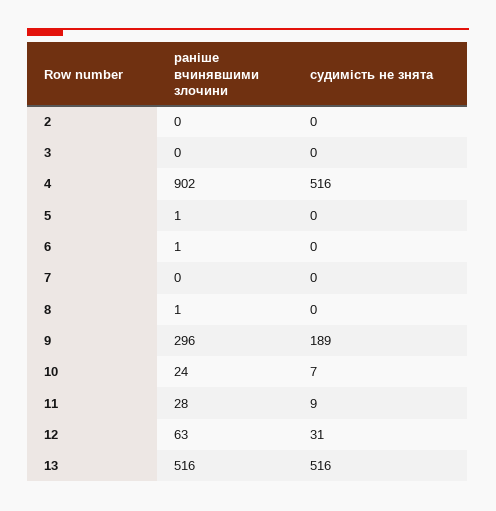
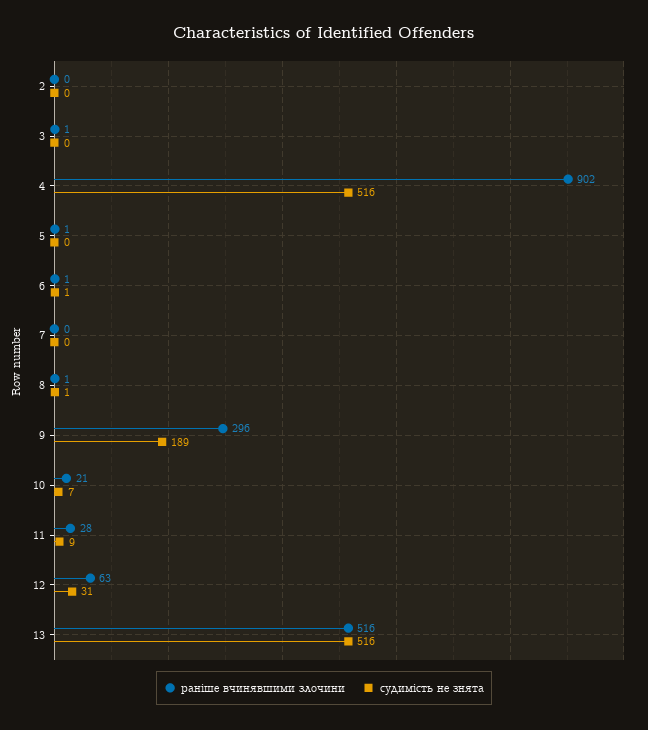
раніше вчинявшими злочини, 3: 0 -> 1
судимість не знята, 6: 0 -> 1
судимість не знята, 8: 0 -> 1
раніше вчинявшими злочини, 10: 24 -> 21

